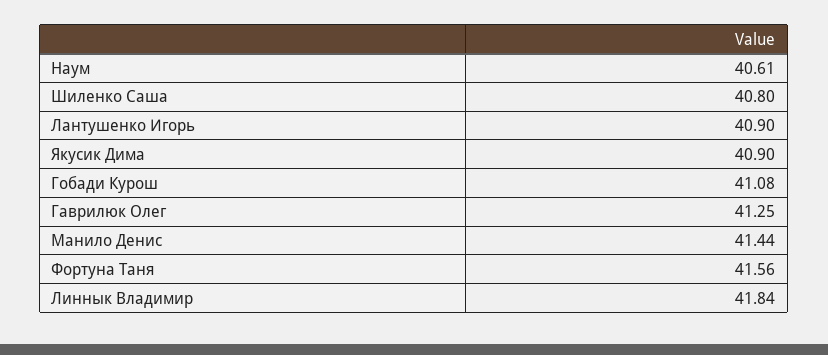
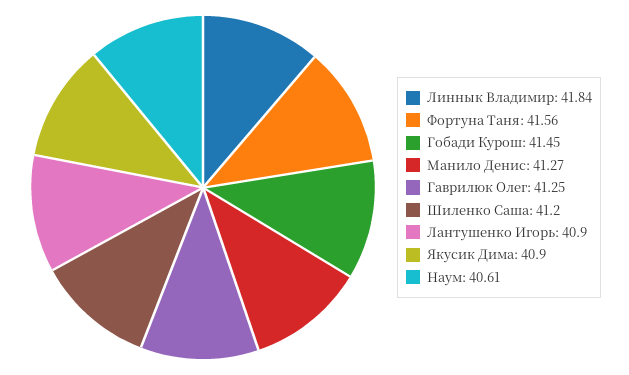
Шиленко Саша: 40.8 -> 41.2
Гобади Курош: 41.08 -> 41.45
Манило Денис: 41.44 -> 41.27

